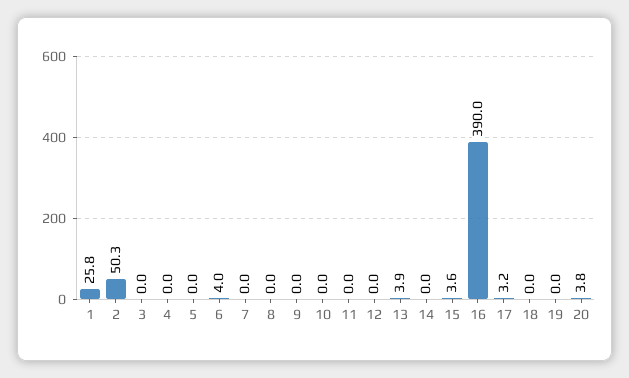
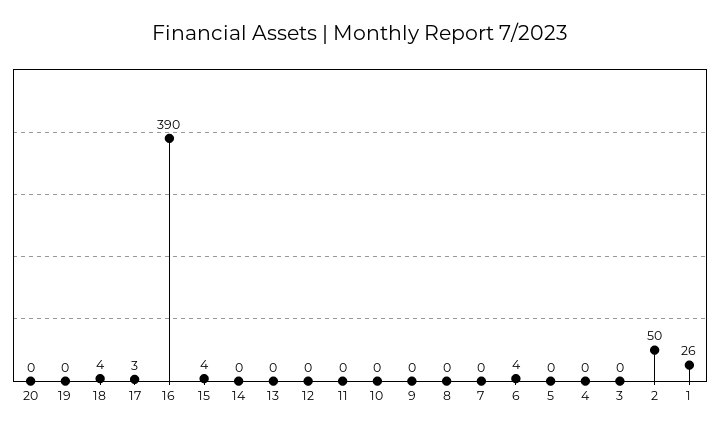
13: 3.9 -> 0
18: 0 -> 4
20: 3.8 -> 0

